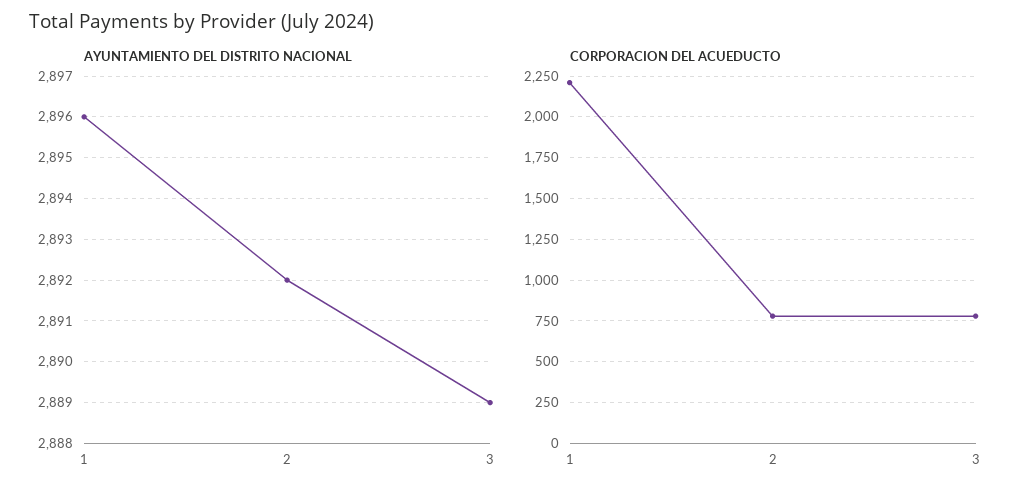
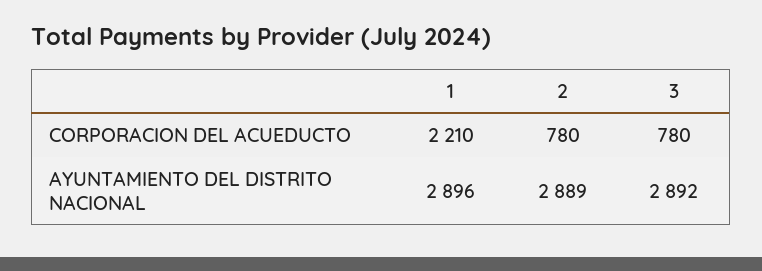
AYUNTAMIENTO DEL DISTRITO NACIONAL, 2: 2892 -> 2889
AYUNTAMIENTO DEL DISTRITO NACIONAL, 3: 2889 -> 2892

